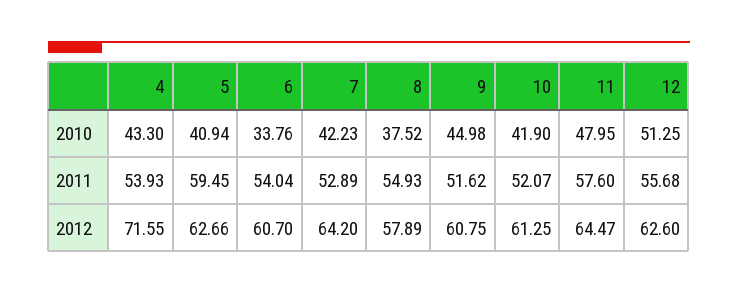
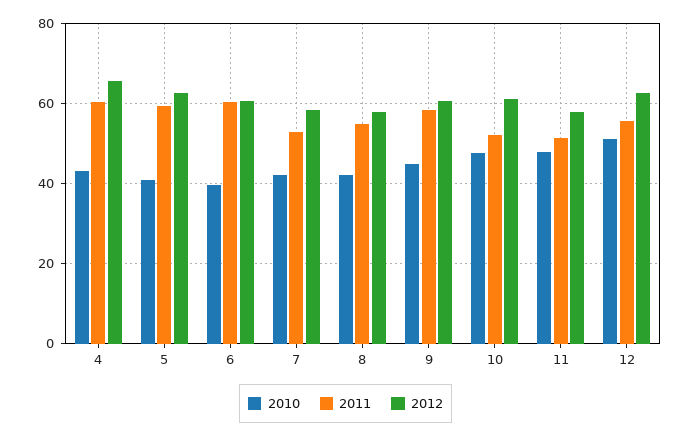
2010, 6: 33.76 -> 40
2010, 8: 37.52 -> 42
2010, 10: 41.9 -> 48
2011, 4: 53.93 -> 60
2011, 6: 54.04 -> 60
2011, 9: 51.62 -> 58
2011, 11: 57.6 -> 52
2012, 4: 71.55 -> 66
2012, 7: 64.2 -> 58
2012, 11: 64.47 -> 58

